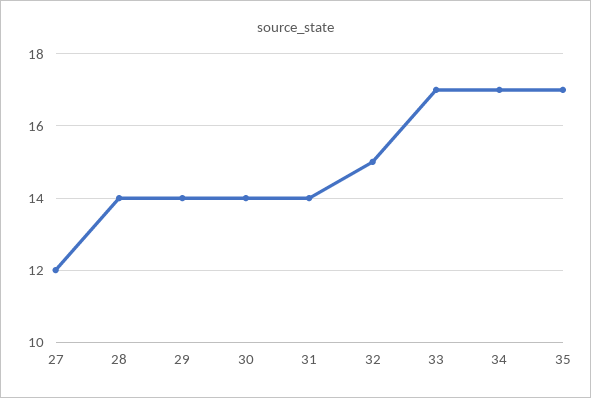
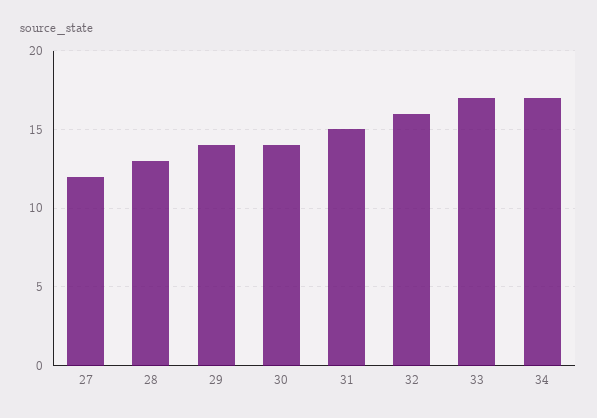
28: 14 -> 13
31: 14 -> 15
32: 15 -> 16
35: 17 -> none

